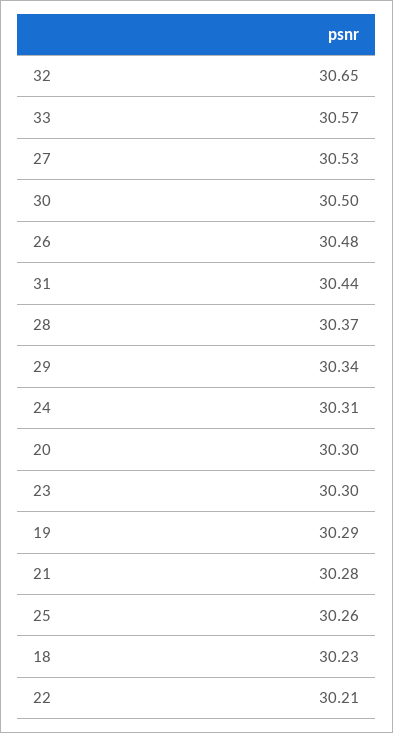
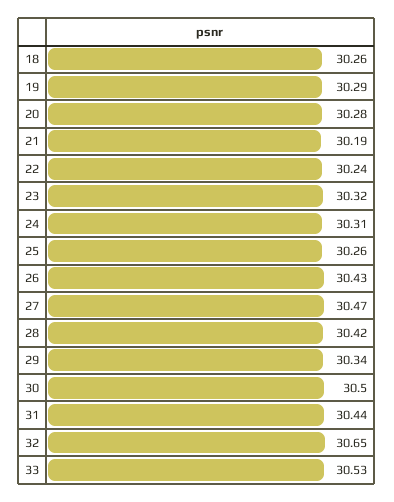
33: 30.57 -> 30.53
27: 30.53 -> 30.47
26: 30.48 -> 30.43
28: 30.37 -> 30.42
20: 30.3 -> 30.28
23: 30.3 -> 30.32
21: 30.28 -> 30.19
18: 30.23 -> 30.26
22: 30.21 -> 30.24

